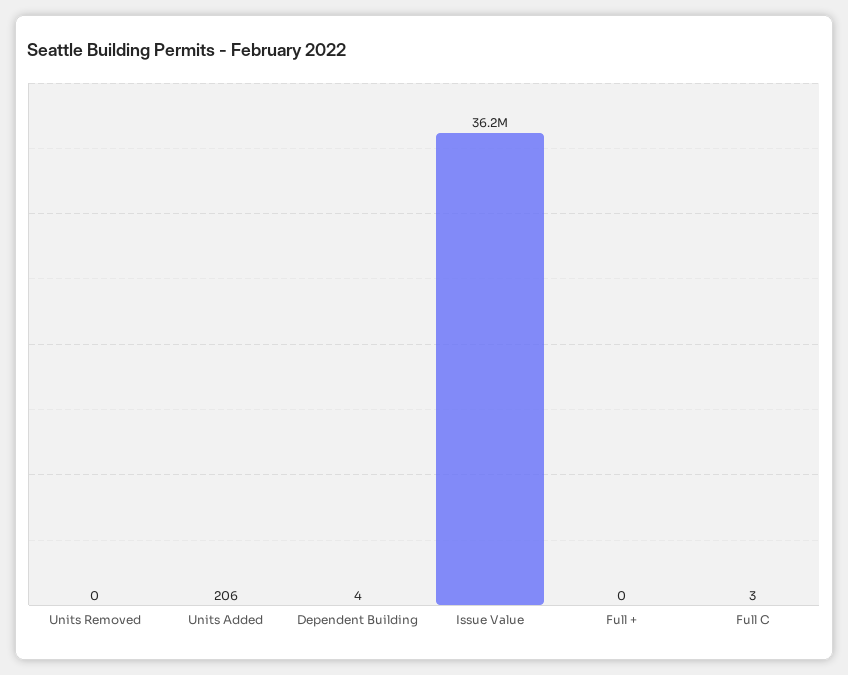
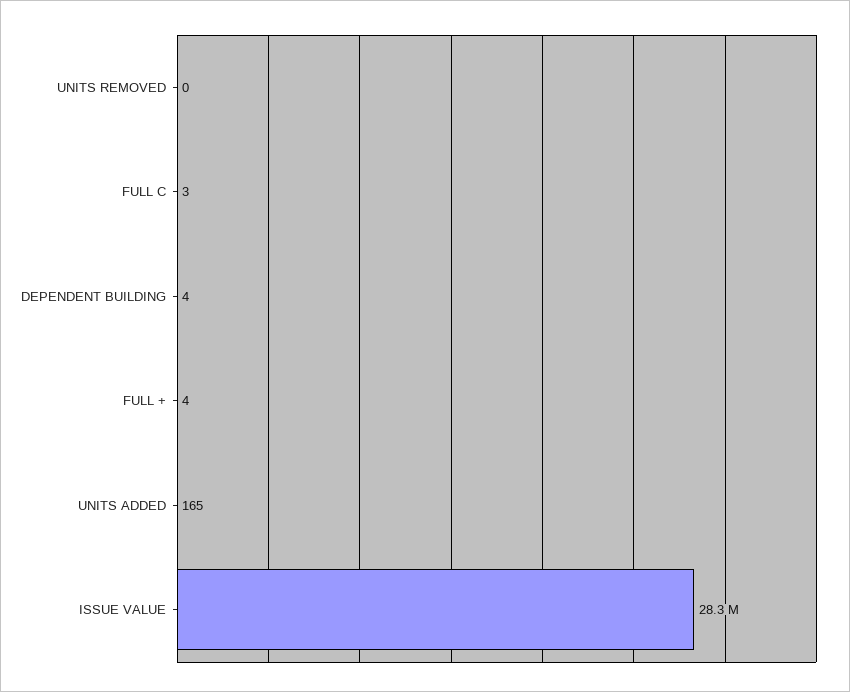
Units Added: 206 -> 165
Issue Value: 36200000 -> 28300000
Full +: 0 -> 4

